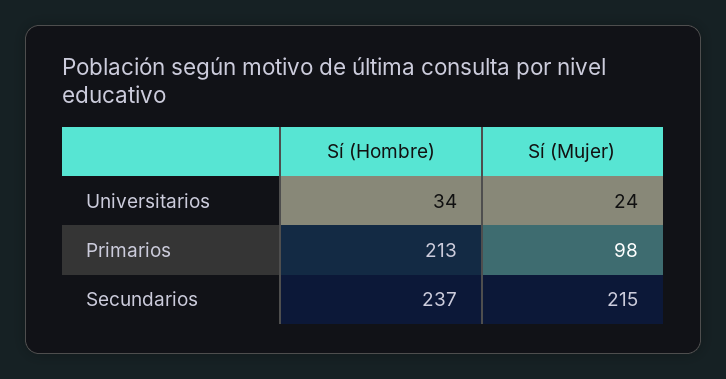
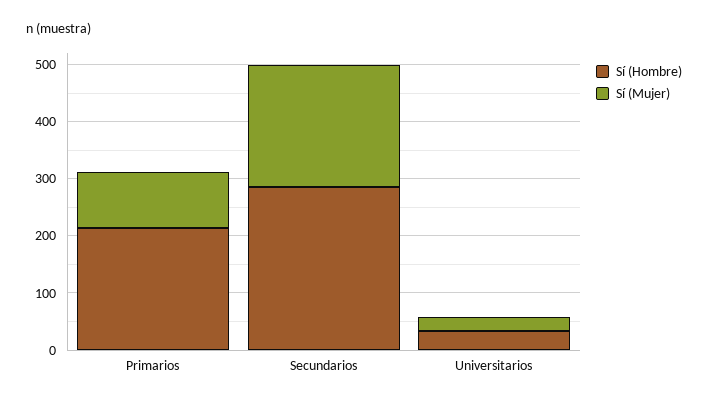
Sí (Hombre), Secundarios: 237 -> 280

